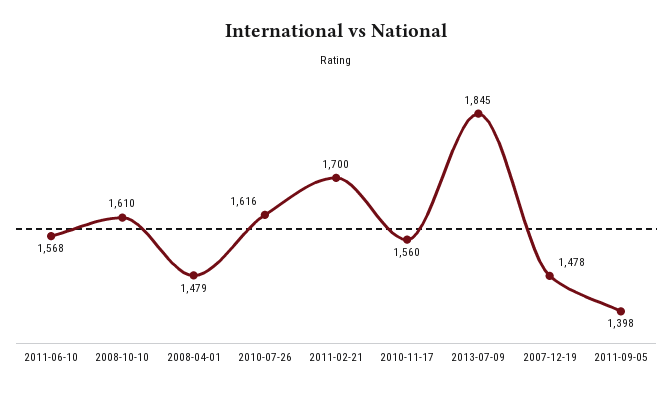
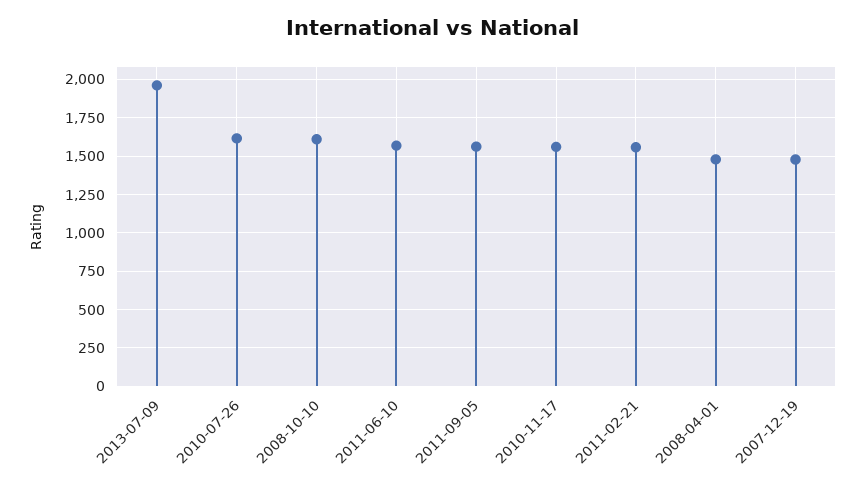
2011-02-21: 1700 -> 1550
2013-07-09: 1845 -> 1950
2011-09-05: 1398 -> 1550

